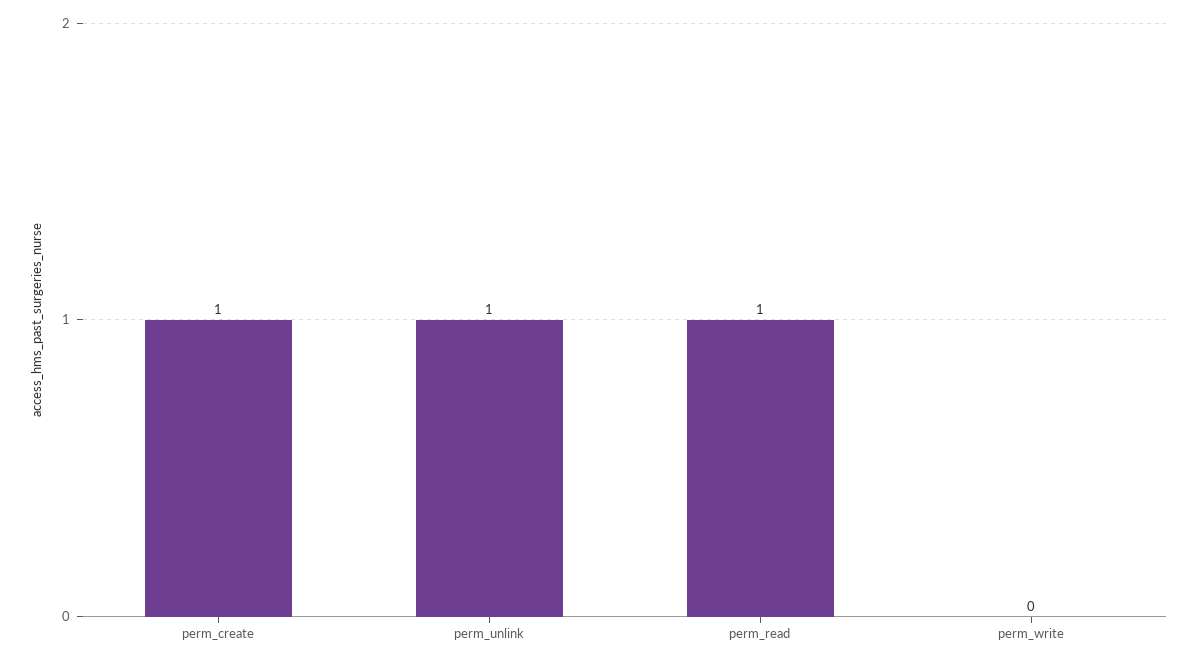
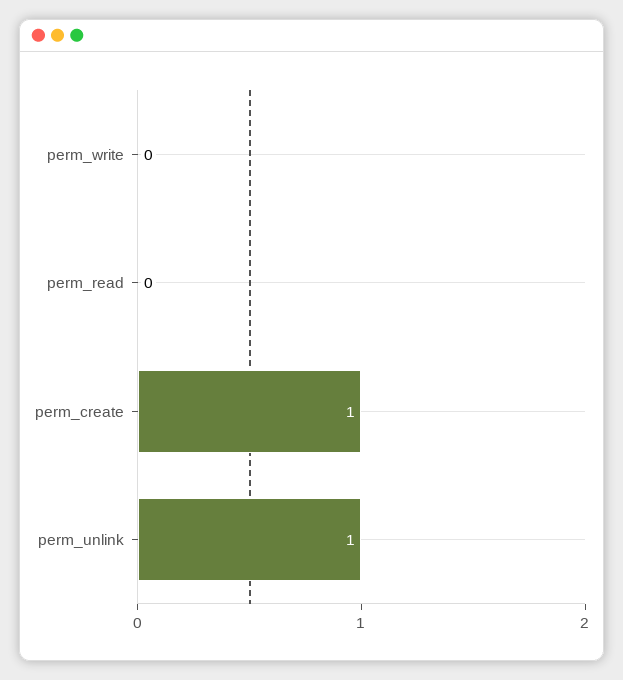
perm_read: 1 -> 0

